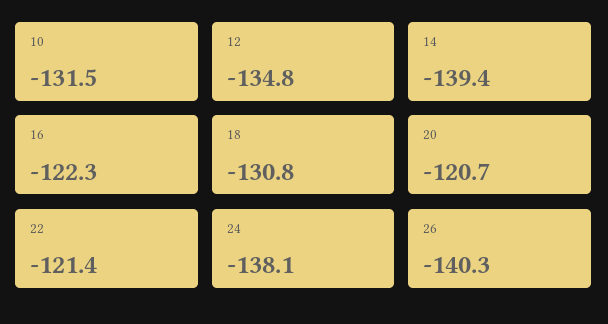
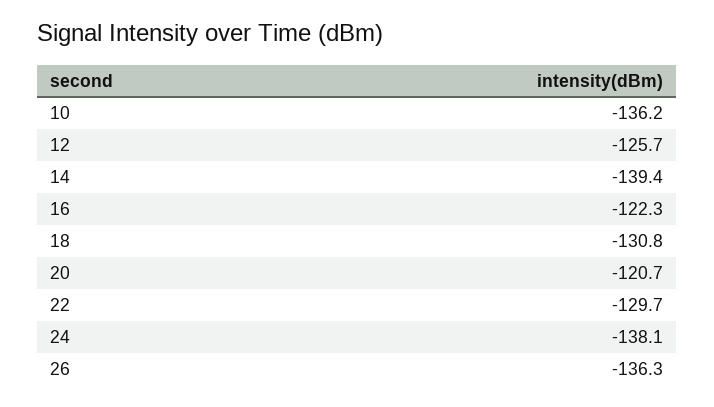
10: -131.5 -> -136.2
12: -134.8 -> -125.7
22: -121.4 -> -129.7
26: -140.3 -> -136.3

